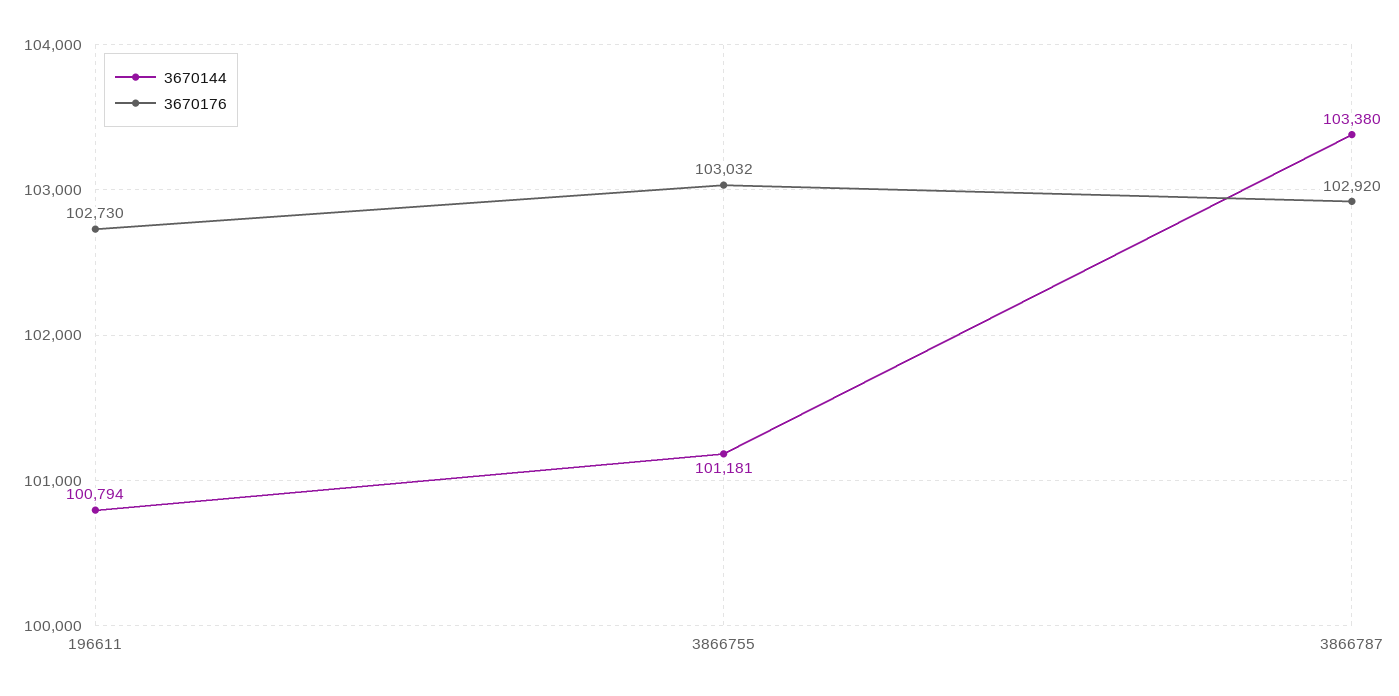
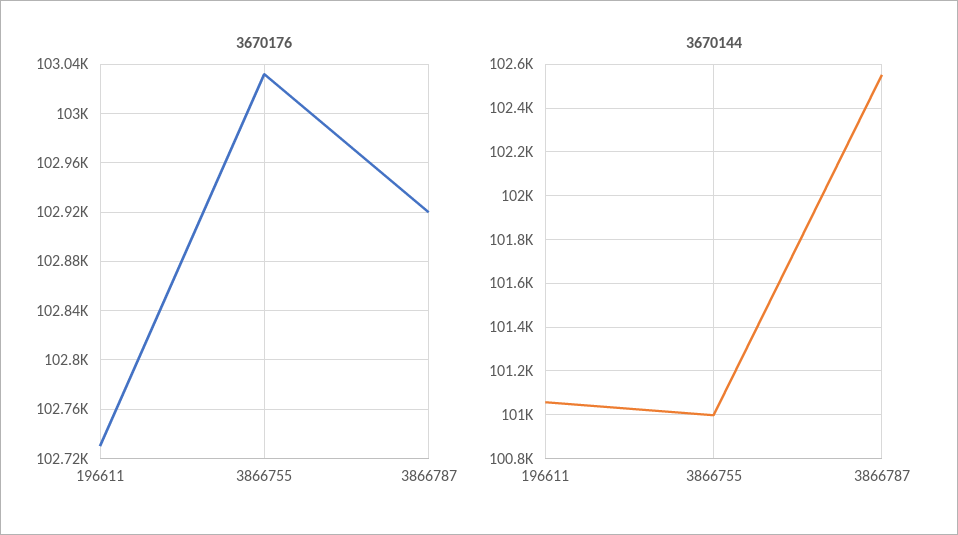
3670144, 196611: 100794 -> 101050
3670144, 3866755: 101181 -> 101000
3670144, 3866787: 103380 -> 102550

